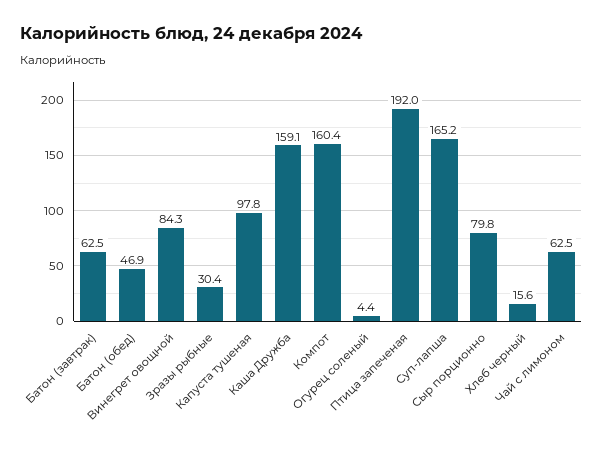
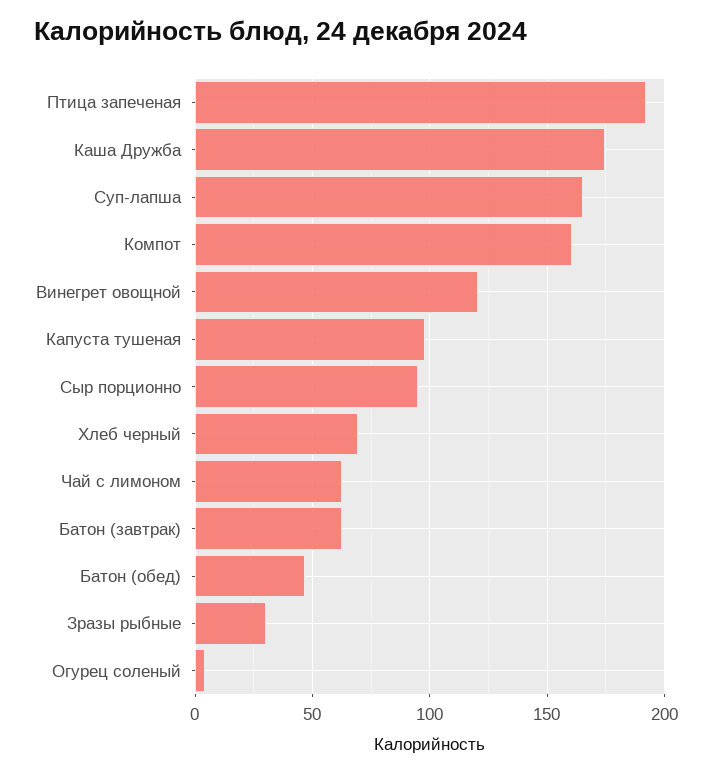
Винегрет овощной: 84.3 -> 120
Каша Дружба: 159.1 -> 175
Сыр порционно: 79.8 -> 95
Хлеб черный: 15.6 -> 70

